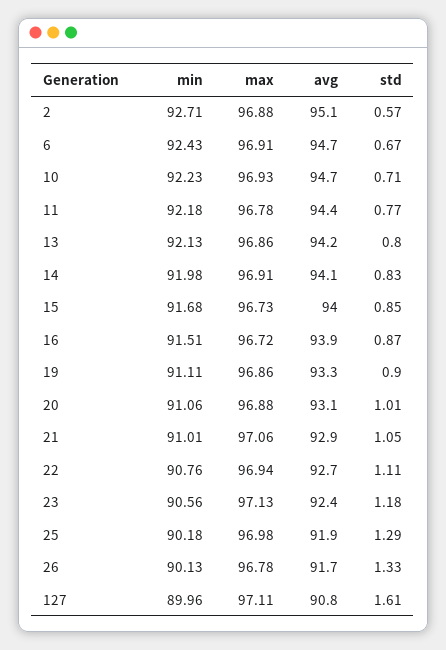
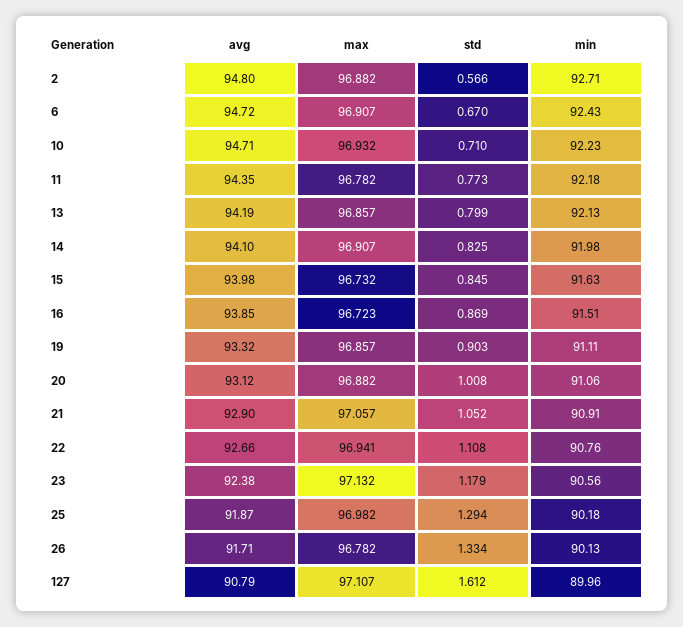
avg, 2: 95.1 -> 94.8
min, 15: 91.68 -> 91.63
min, 21: 91.01 -> 90.91

